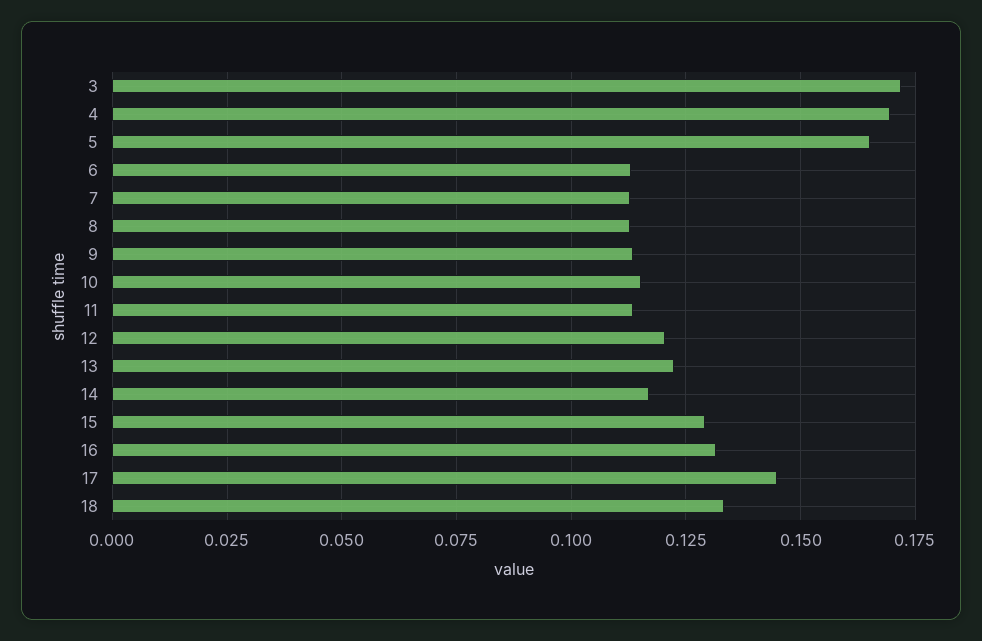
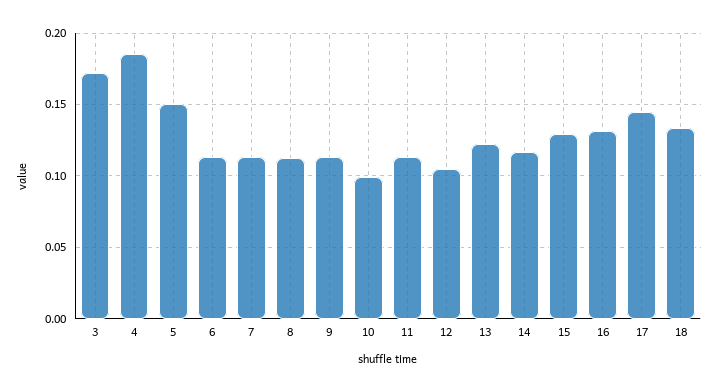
4: 0.17 -> 0.185
5: 0.165 -> 0.15
10: 0.115 -> 0.1
12: 0.12 -> 0.105

